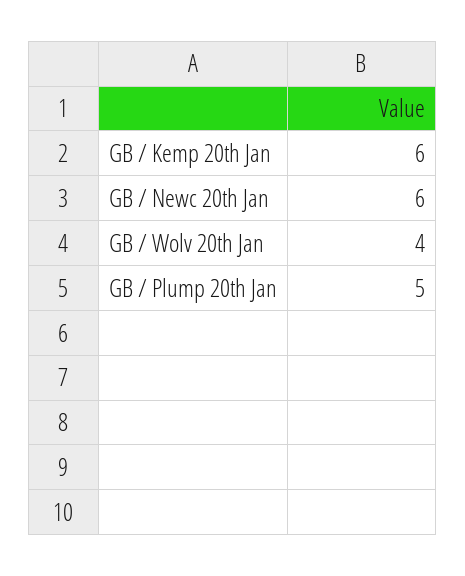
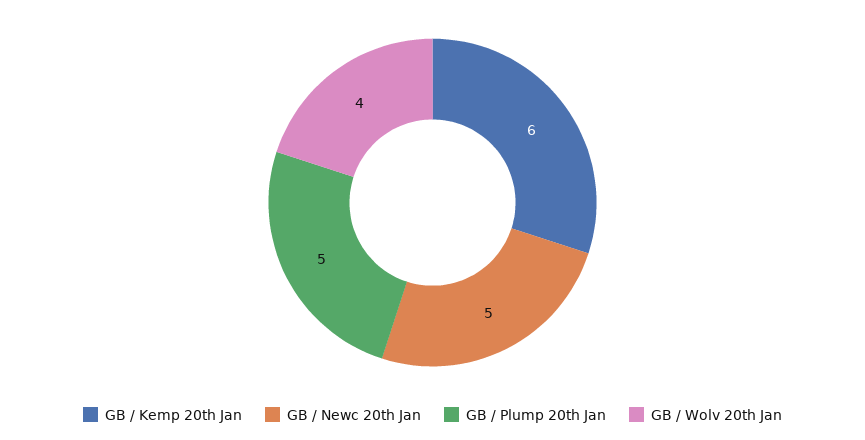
GB / Newc 20th Jan: 6 -> 5

